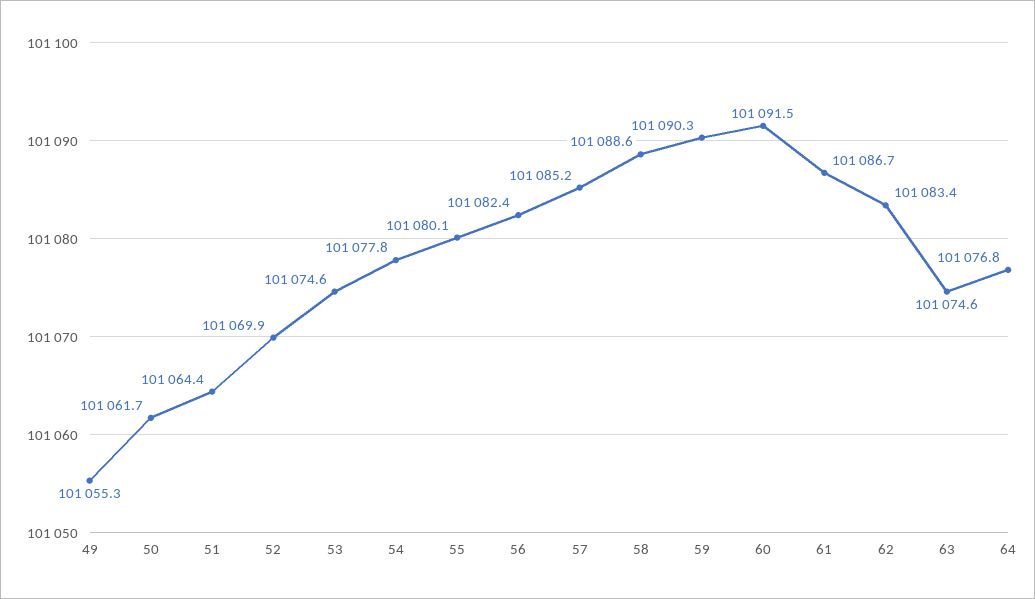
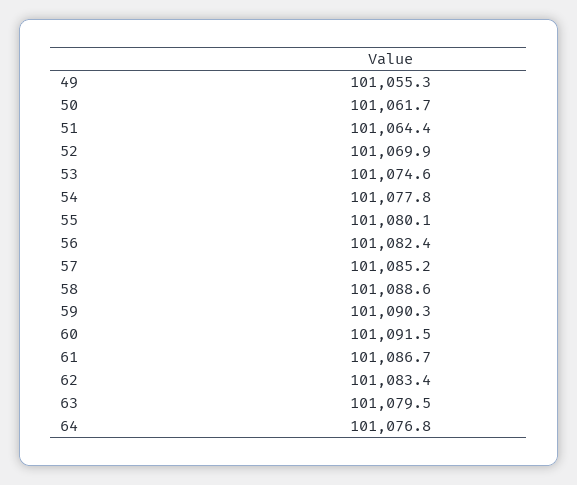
63: 101074.6 -> 101079.5

